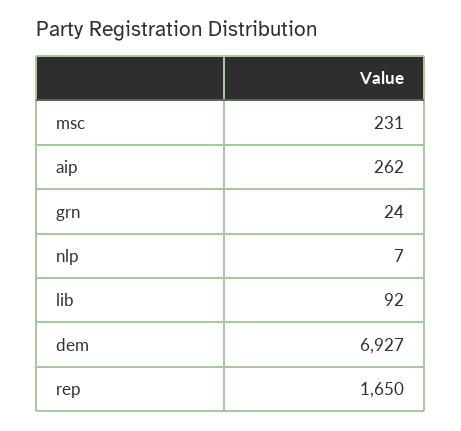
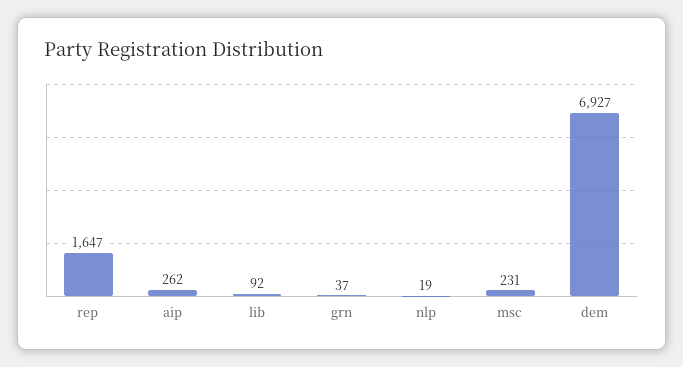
grn: 24 -> 37
nlp: 7 -> 19
rep: 1650 -> 1647

